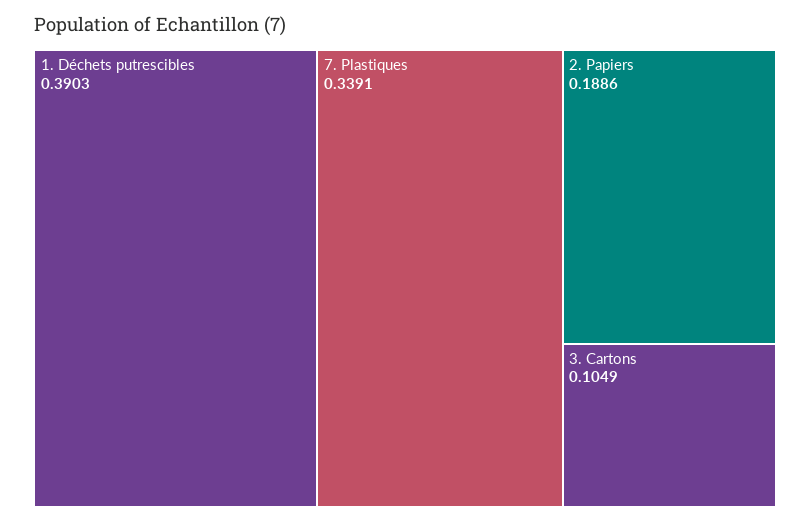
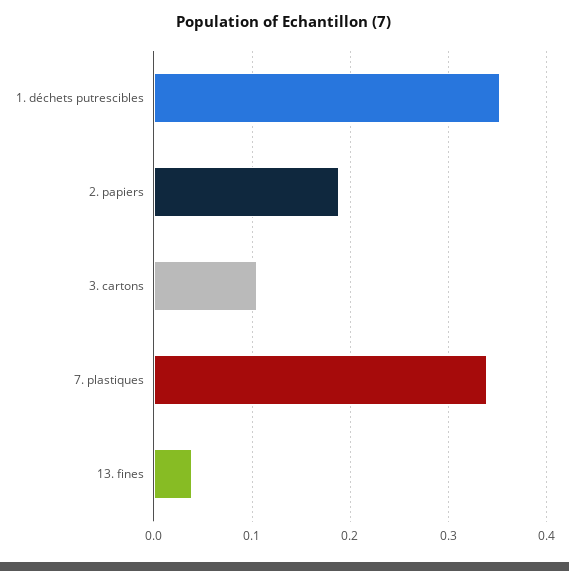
1. Déchets putrescibles: 0.3903 -> 0.35
13. fines: none -> 0.04

